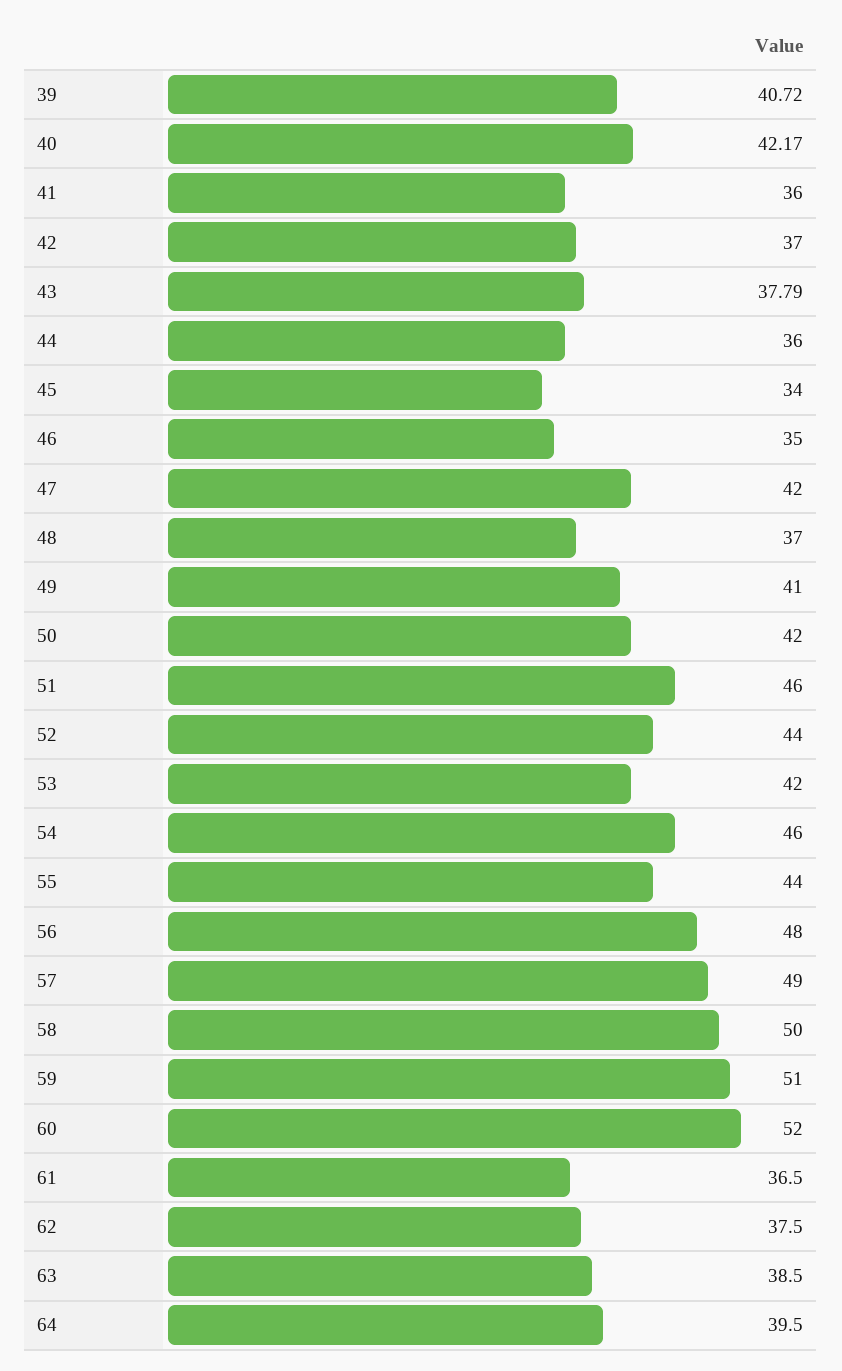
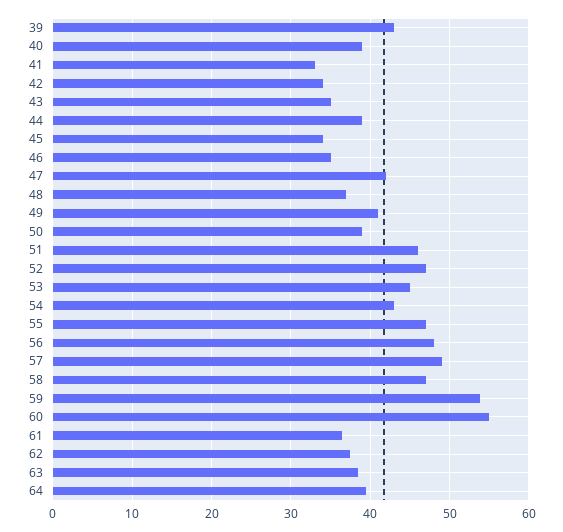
39: 40.72 -> 43
40: 42.17 -> 39
41: 36 -> 33
42: 37 -> 34
43: 37.79 -> 35
44: 36 -> 39
50: 42 -> 39
52: 44 -> 47
53: 42 -> 45
54: 46 -> 43
55: 44 -> 47
58: 50 -> 47
59: 51 -> 54
60: 52 -> 55

